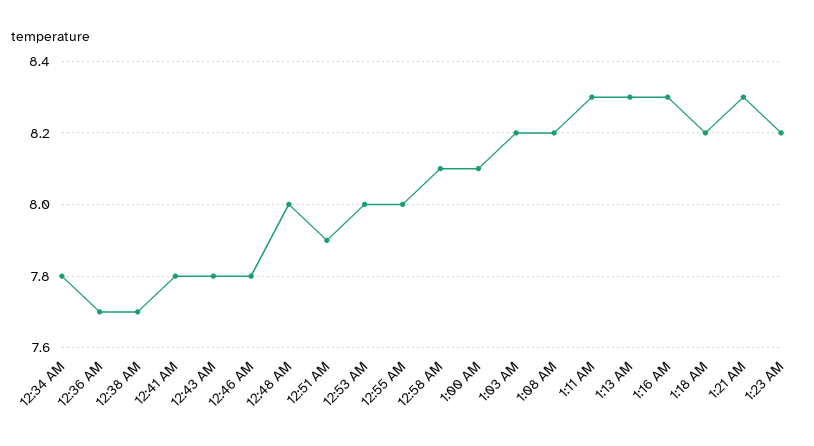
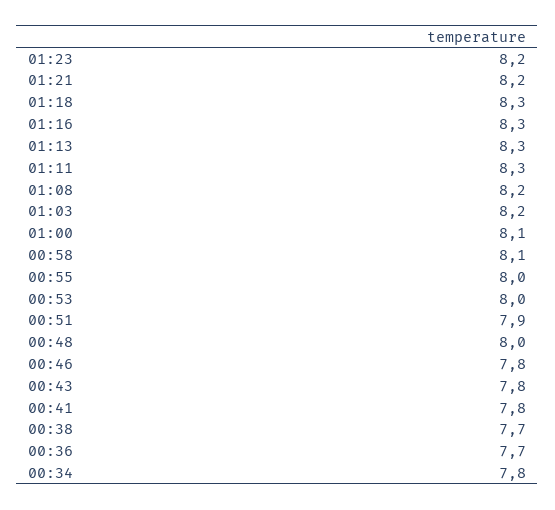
1:18 AM: 8.2 -> 8.3
1:21 AM: 8.3 -> 8.2

